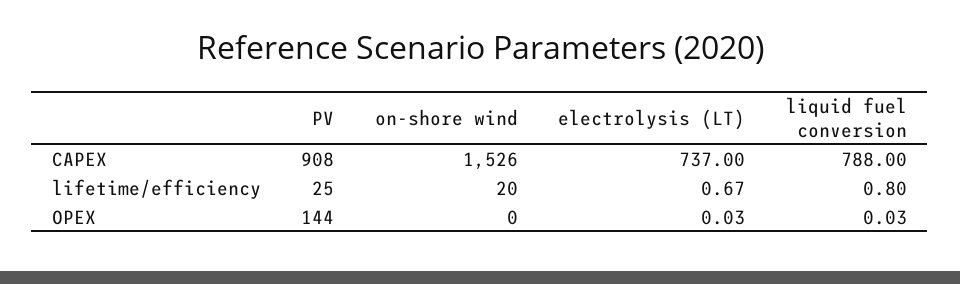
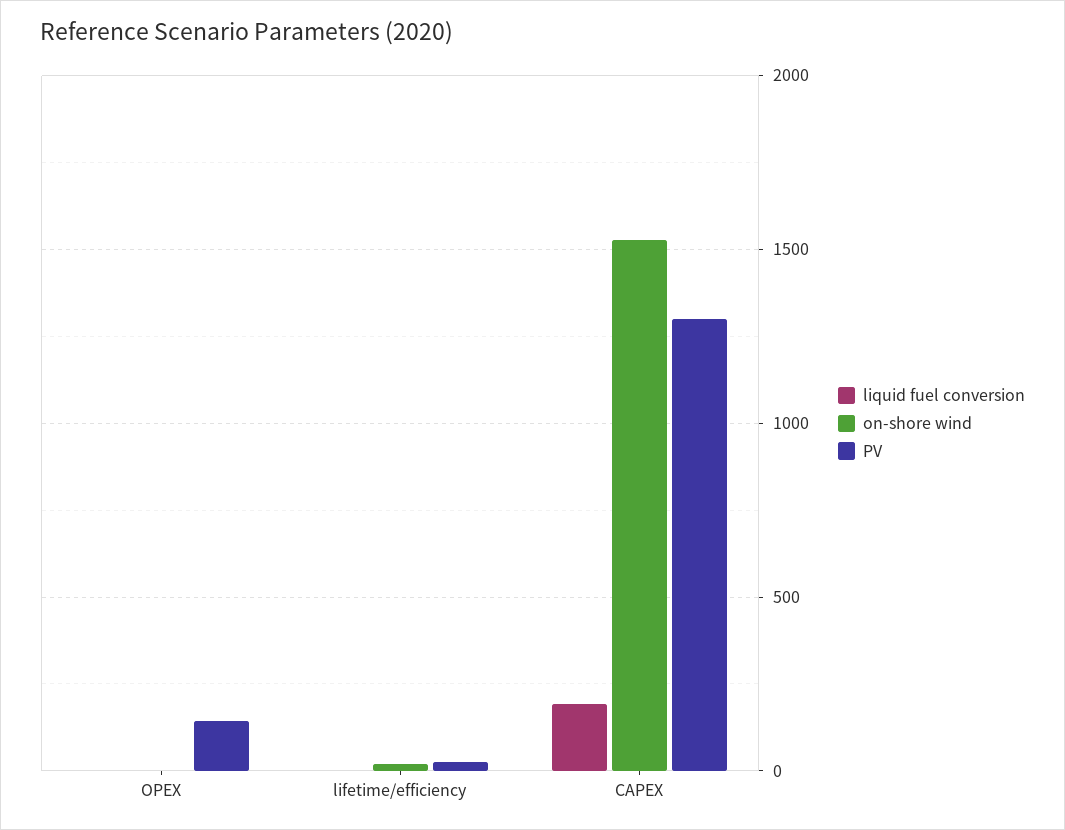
PV, CAPEX: 908 -> 1300
electrolysis (LT), CAPEX: 737 -> none
liquid fuel conversion, CAPEX: 788 -> 200
electrolysis (LT), lifetime/efficiency: 0.67 -> none
electrolysis (LT), OPEX: 0.03 -> none

